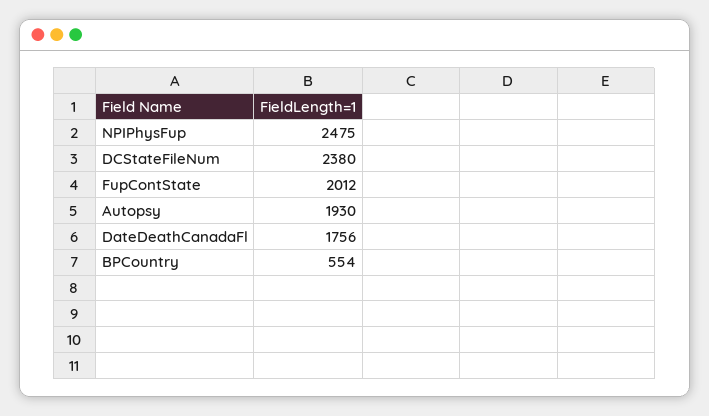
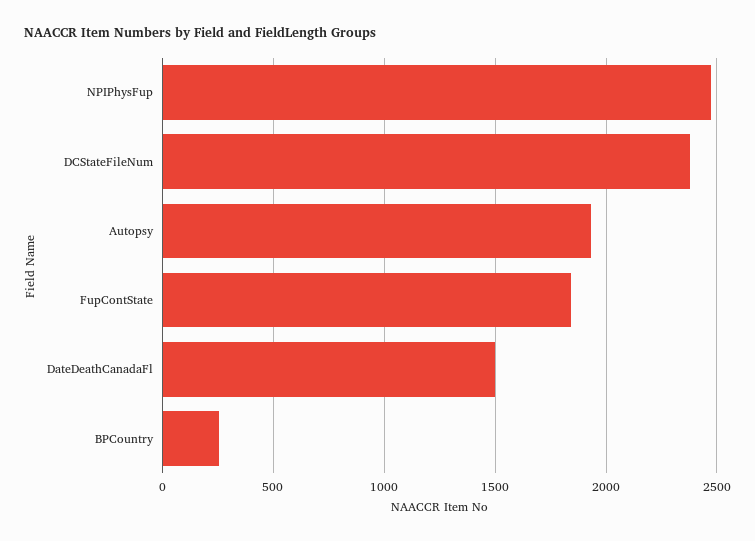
FupContState: 2012 -> 1850
DateDeathCanadaFl: 1756 -> 1500
BPCountry: 554 -> 250

